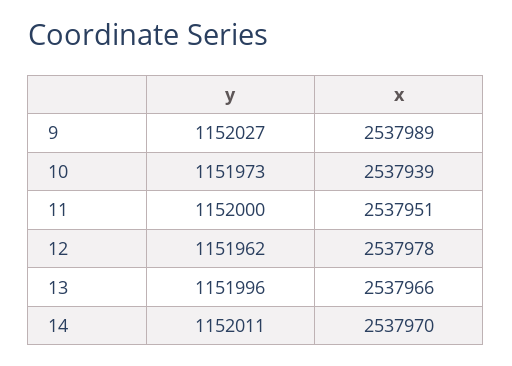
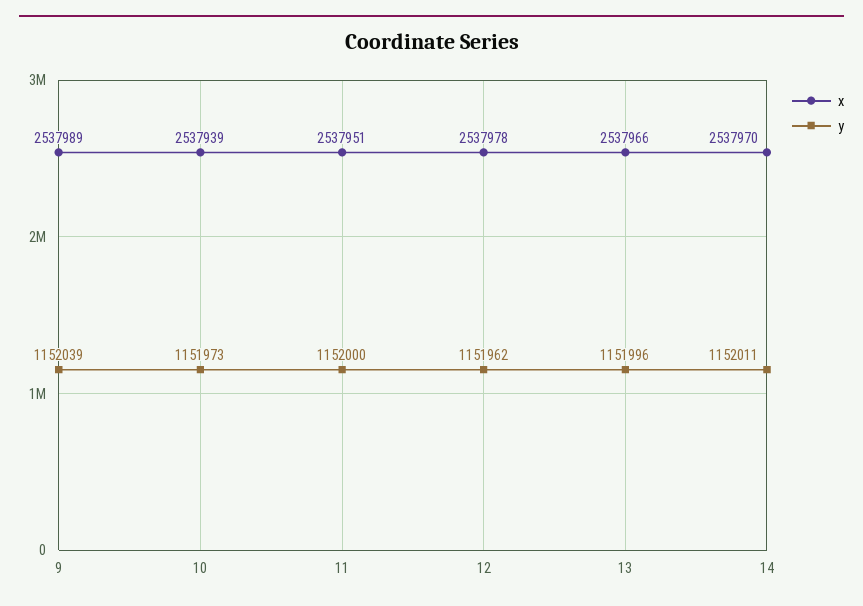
y, 9: 1152027 -> 1152039

